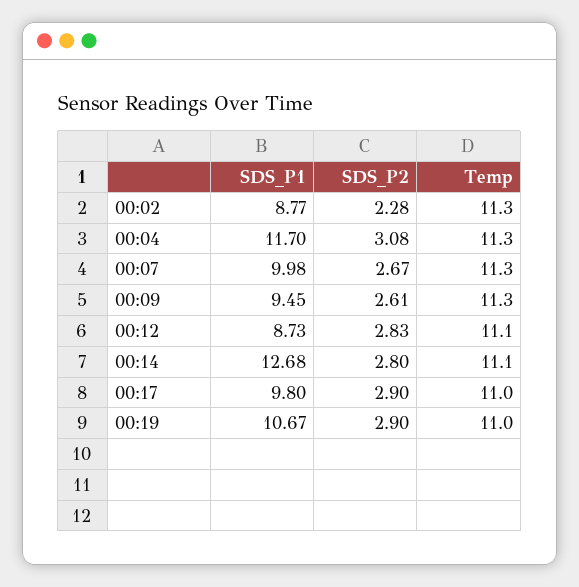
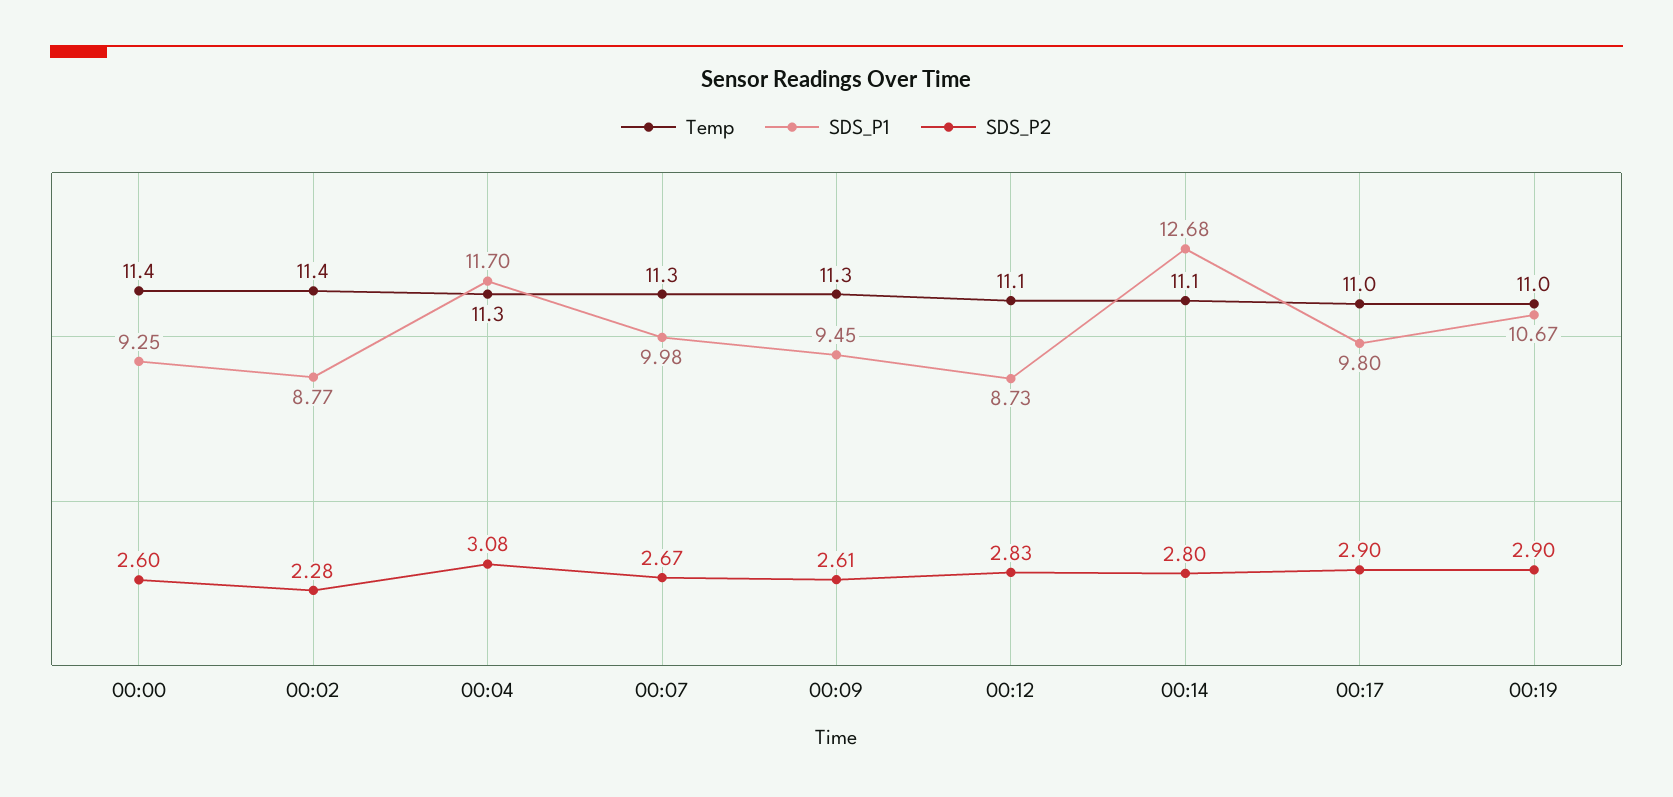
Temp, 00:02: 11.3 -> 11.4
Temp, 00:00: none -> 11.4
SDS_P1, 00:00: none -> 9.25
SDS_P2, 00:00: none -> 2.6

